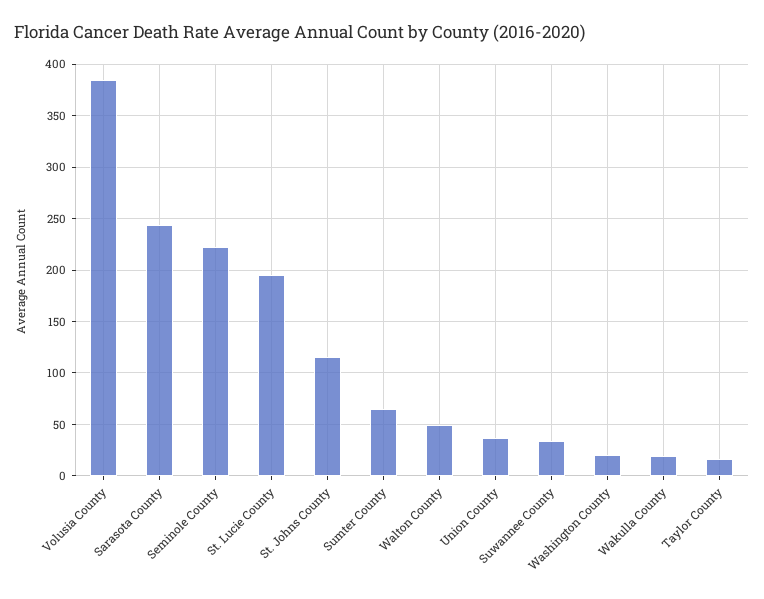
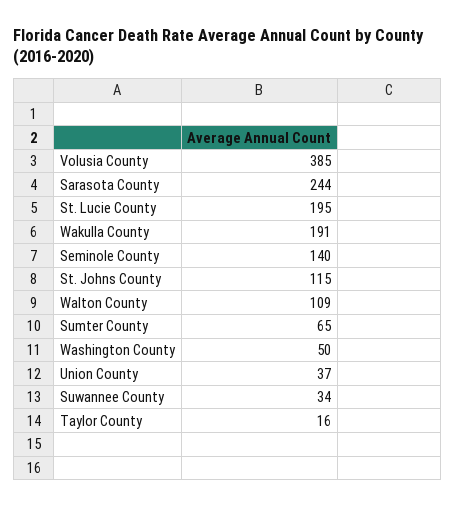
Seminole County: 220 -> 140
Walton County: 50 -> 109
Washington County: 20 -> 50
Wakulla County: 20 -> 191

